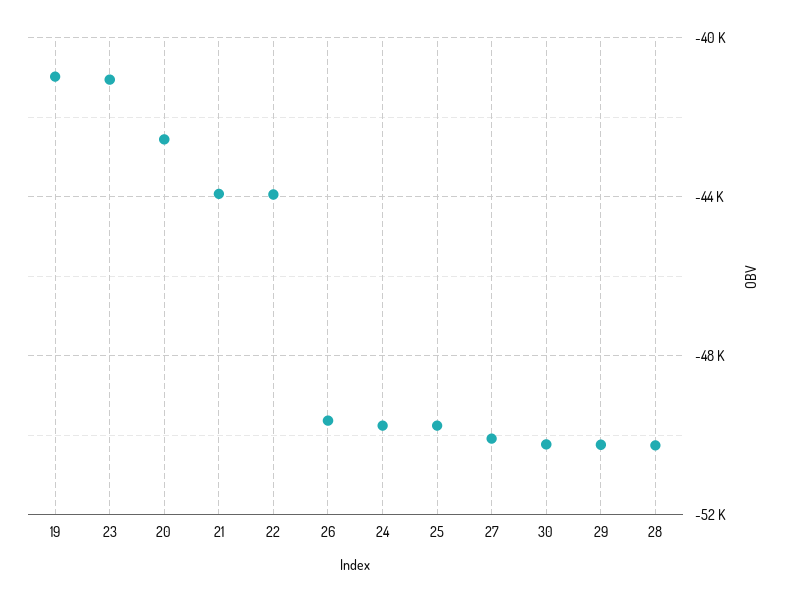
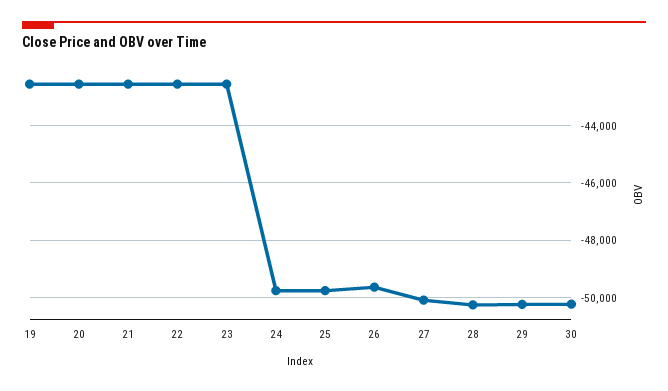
19: -41000 -> -42500
23: -41000 -> -42500
21: -44000 -> -42500
22: -44000 -> -42500

